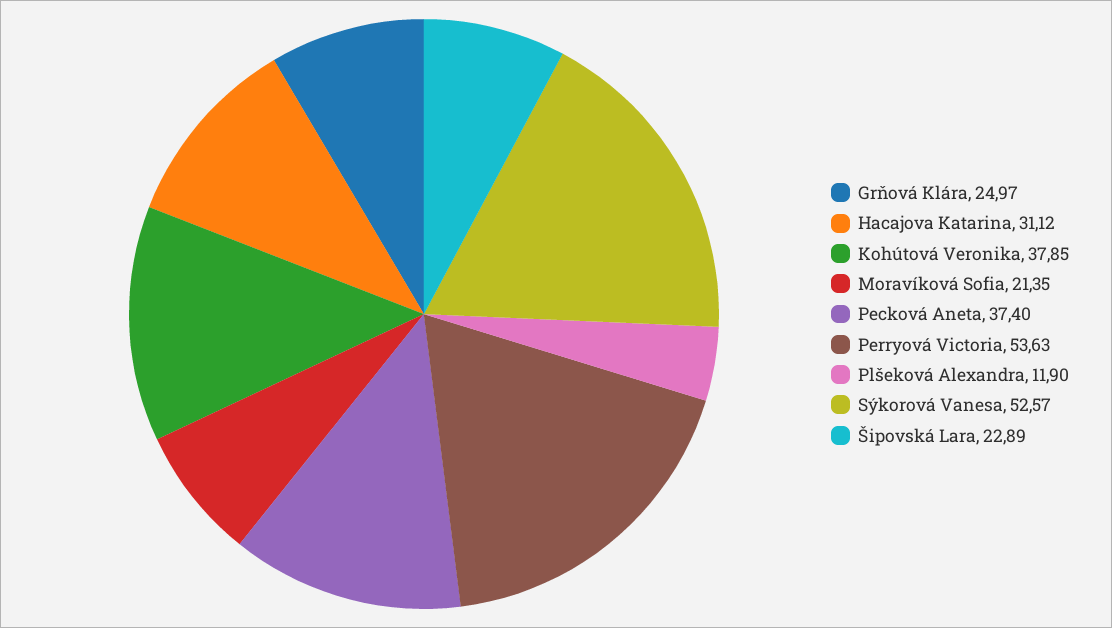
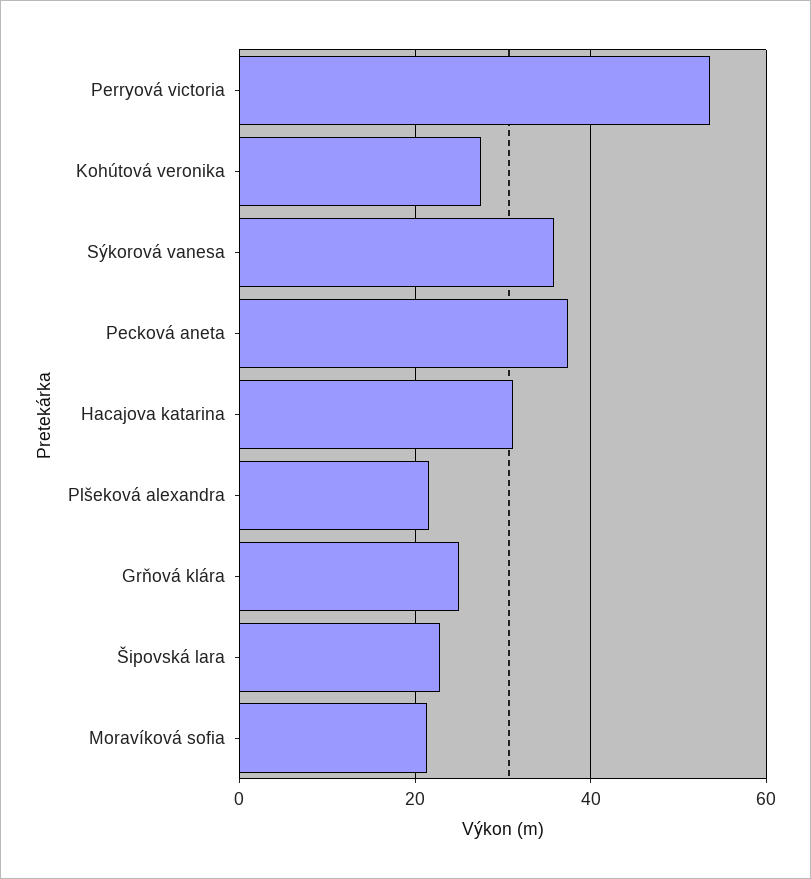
Kohútová Veronika: 37.85 -> 28
Plšeková Alexandra: 11.9 -> 22
Sýkorová Vanesa: 52.57 -> 36

